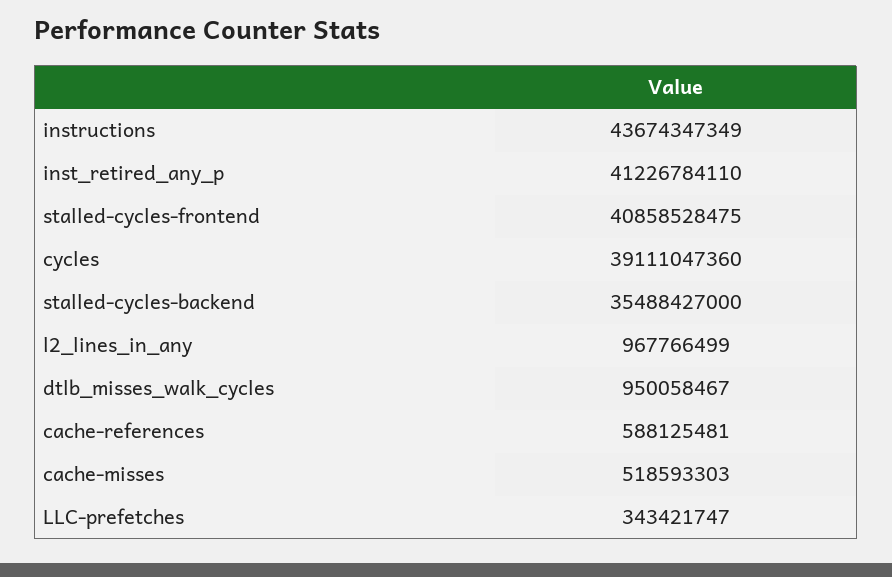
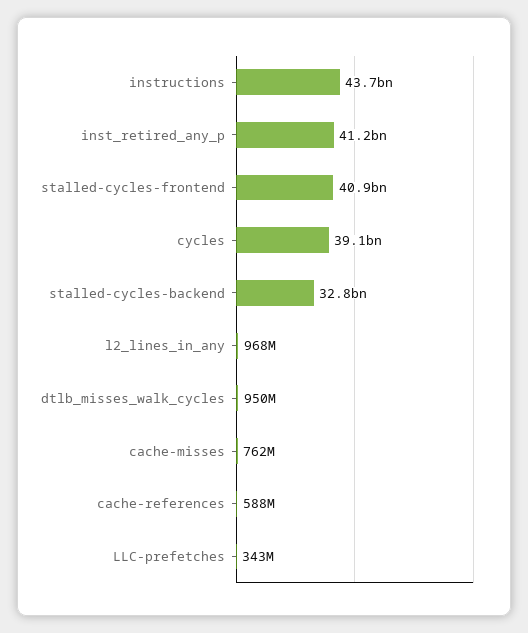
stalled-cycles-backend: 35488427000 -> 32800000000
cache-misses: 518593303 -> 762000000

